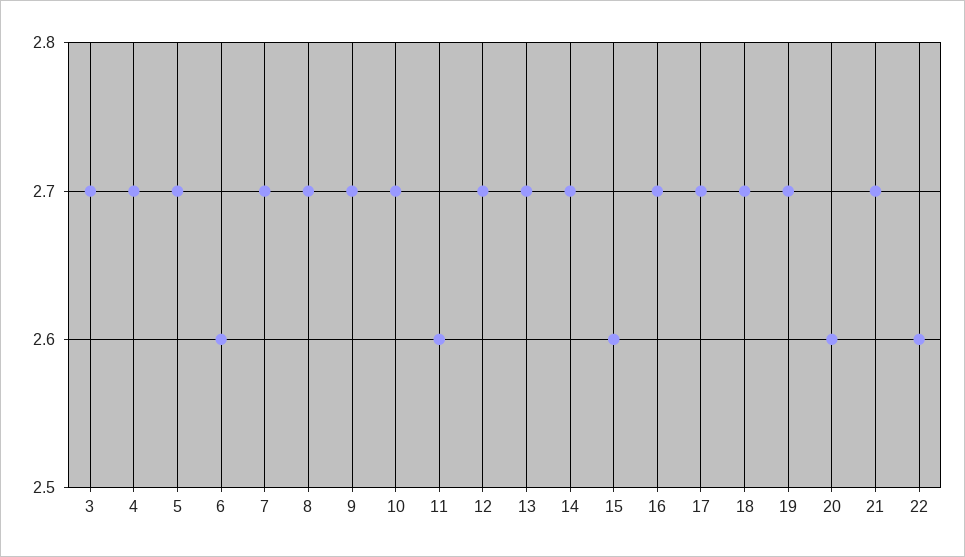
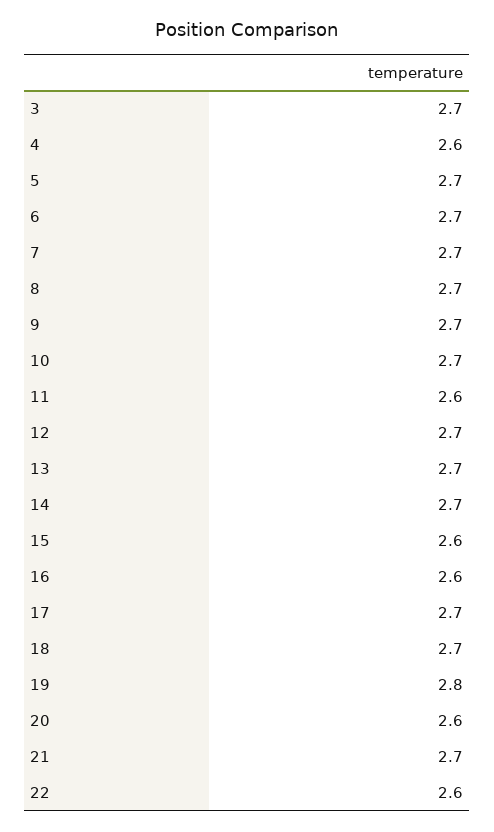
4: 2.7 -> 2.6
6: 2.6 -> 2.7
16: 2.7 -> 2.6
19: 2.7 -> 2.8

